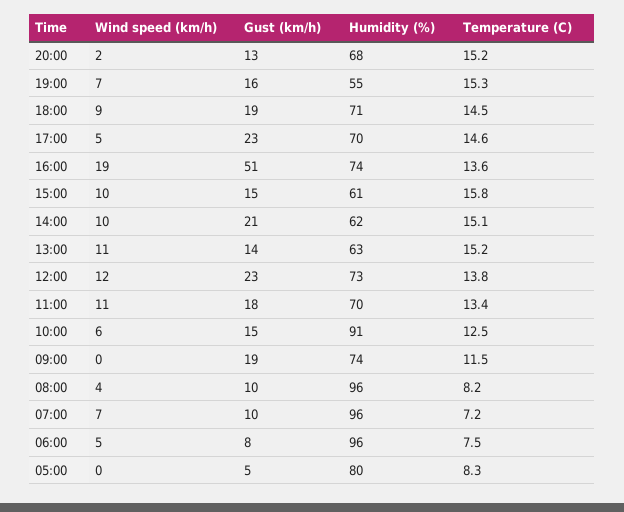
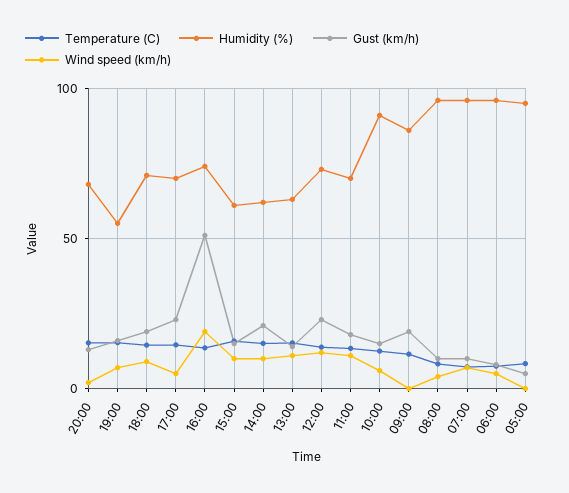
Humidity (%), 09:00: 74 -> 85
Humidity (%), 05:00: 80 -> 95

